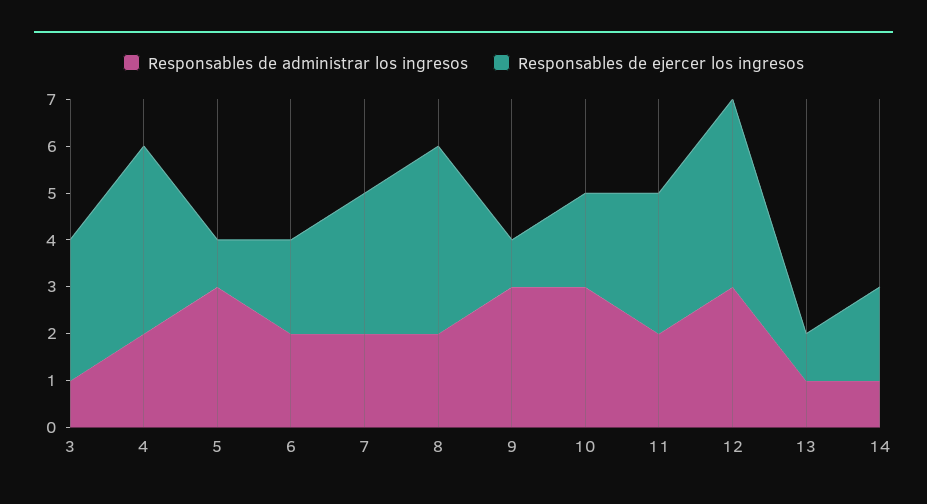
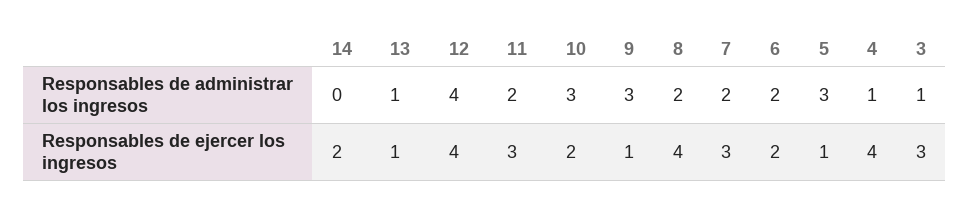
Responsables de administrar los ingresos, 4: 2 -> 1
Responsables de administrar los ingresos, 12: 3 -> 4
Responsables de administrar los ingresos, 14: 1 -> 0

